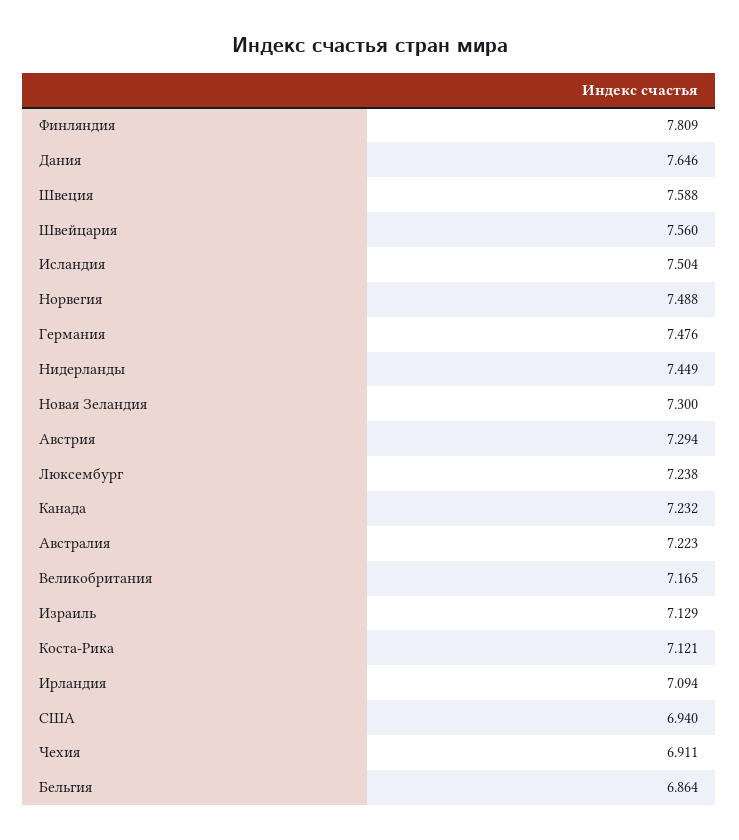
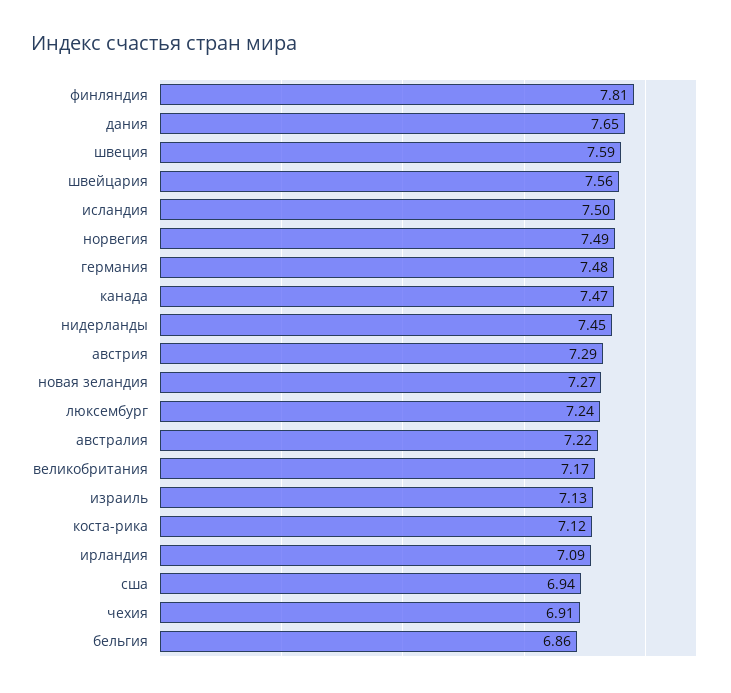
Новая Зеландия: 7.3 -> 7.27
Канада: 7.232 -> 7.47

